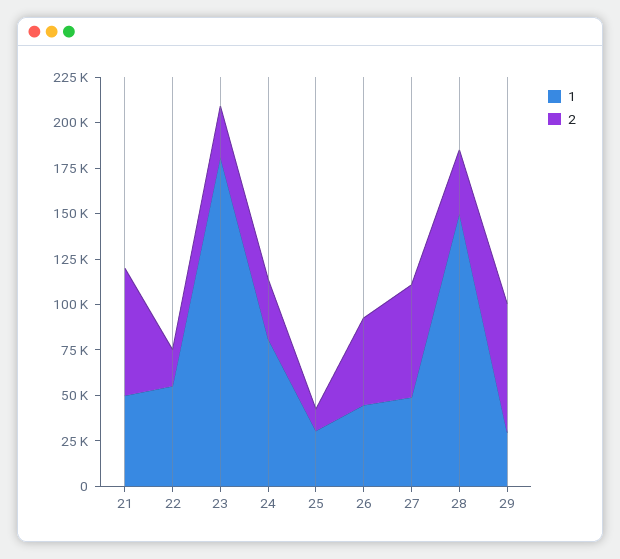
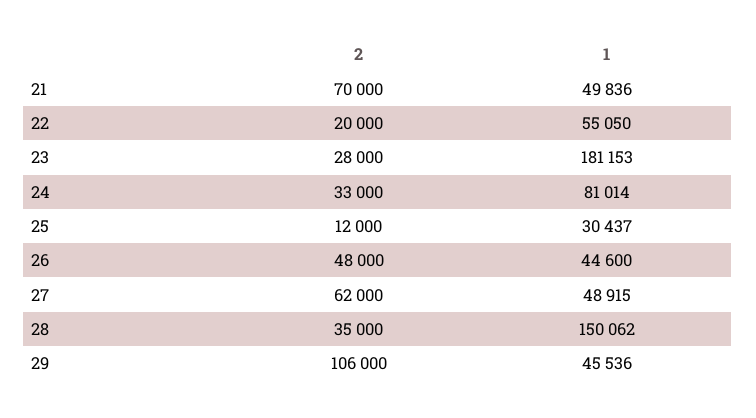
1, 29: 30000 -> 45536
2, 29: 70000 -> 106000

